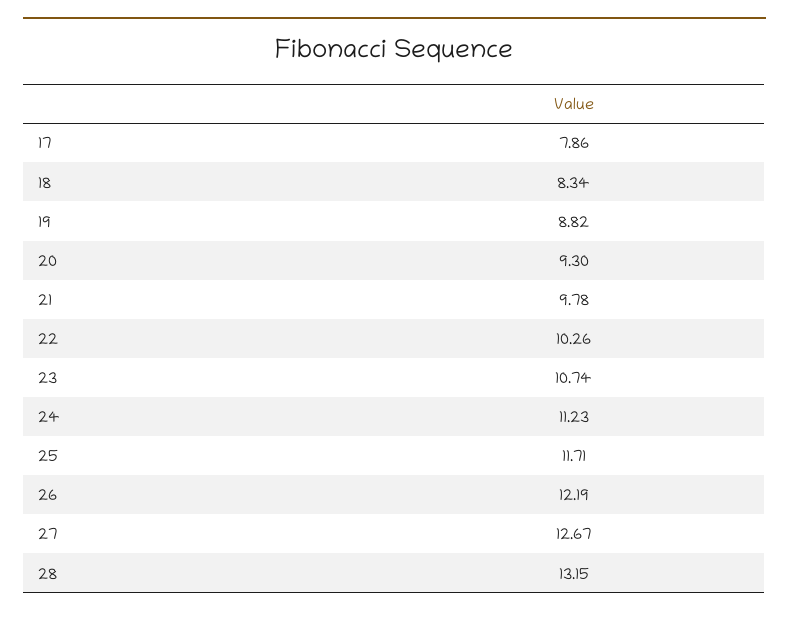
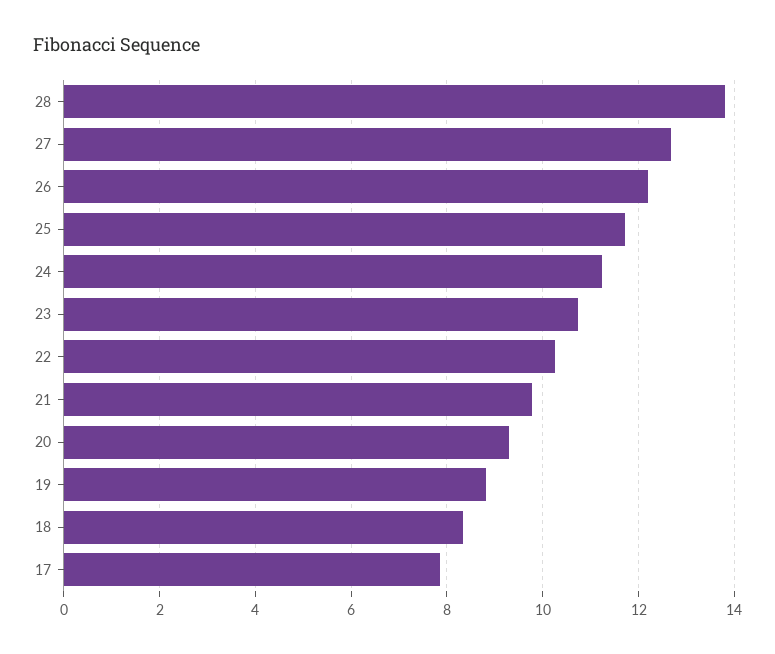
28: 13.15 -> 13.8

